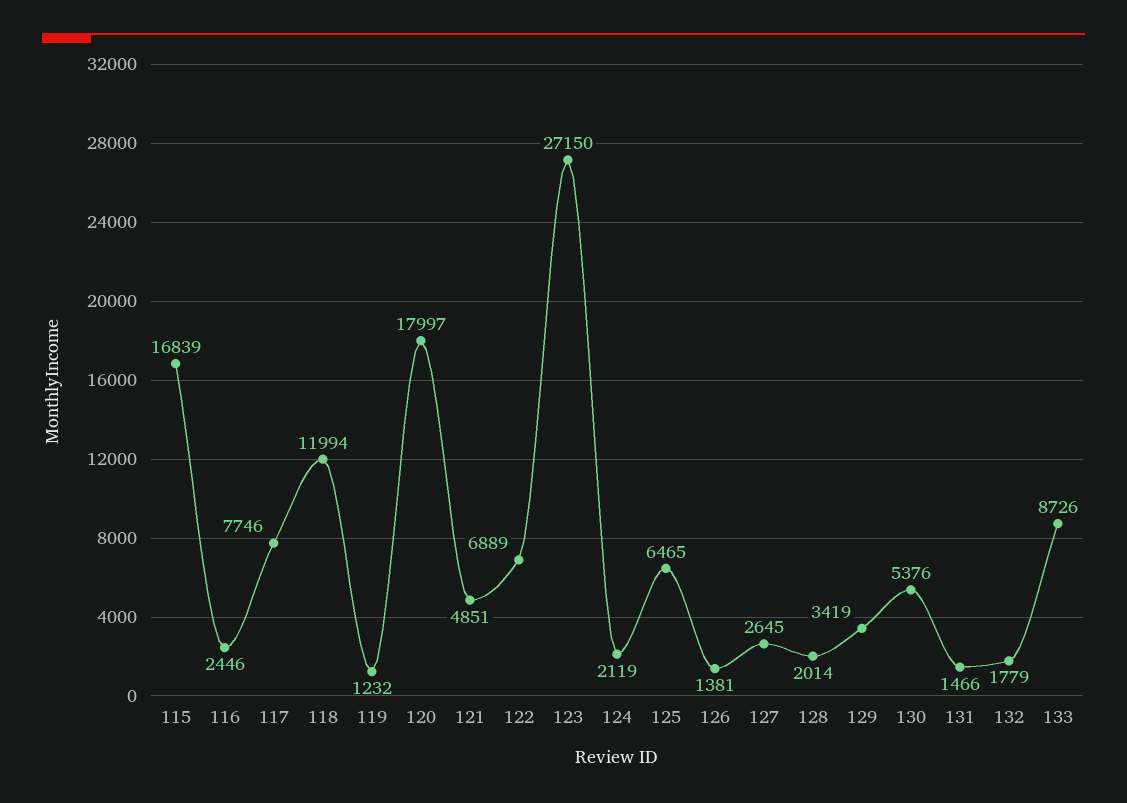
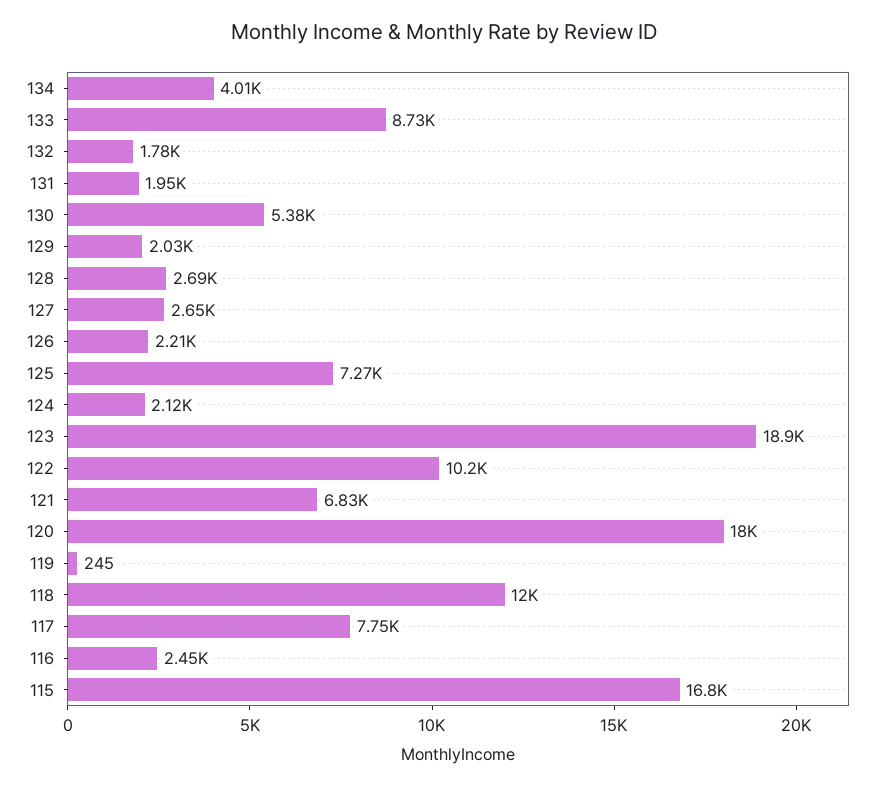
119: 1232 -> 245
121: 4851 -> 6830
122: 6889 -> 10200
123: 27150 -> 18900
125: 6465 -> 7270
126: 1381 -> 2210
128: 2014 -> 2690
129: 3419 -> 2030
131: 1466 -> 1950
134: none -> 4010

